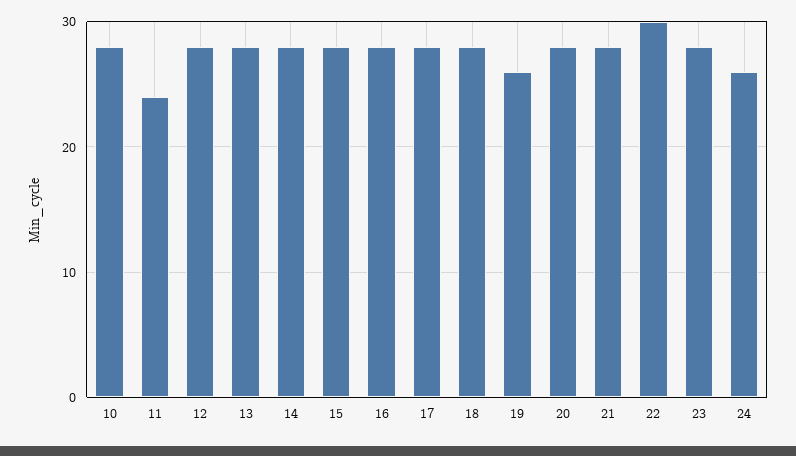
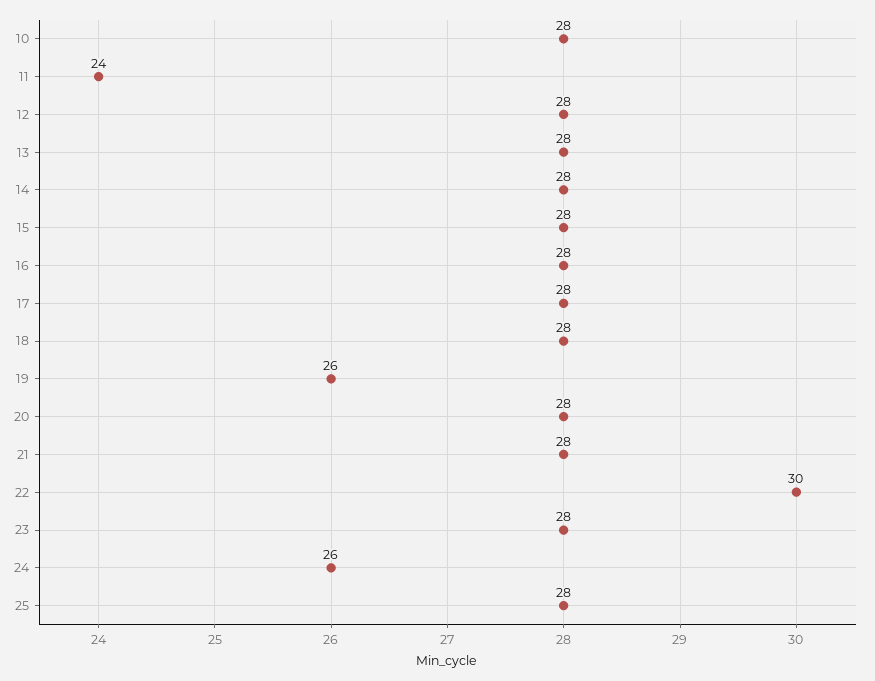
25: none -> 28

